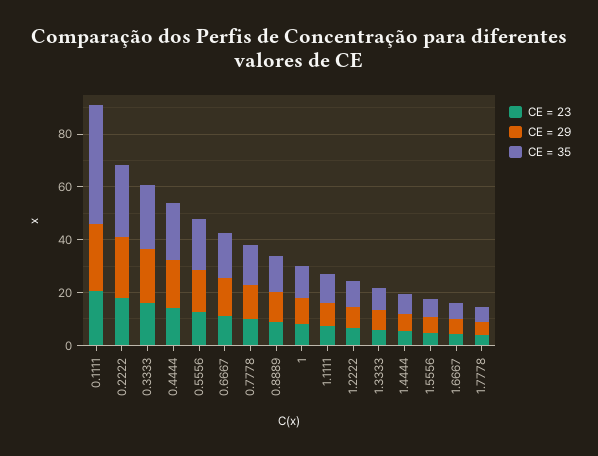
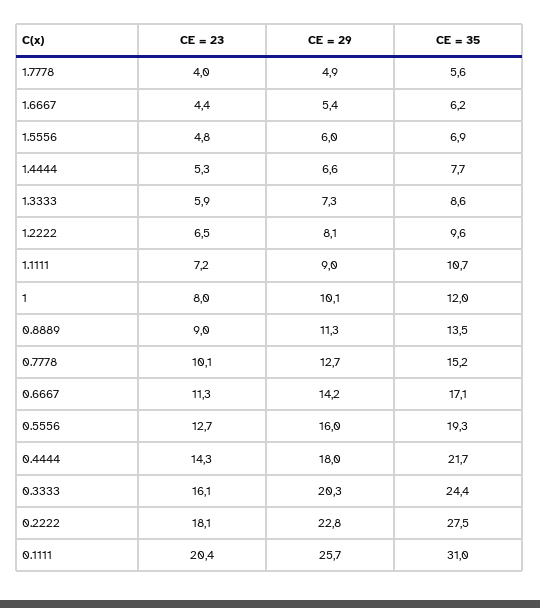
CE = 35, 0.1111: 45 -> 31

